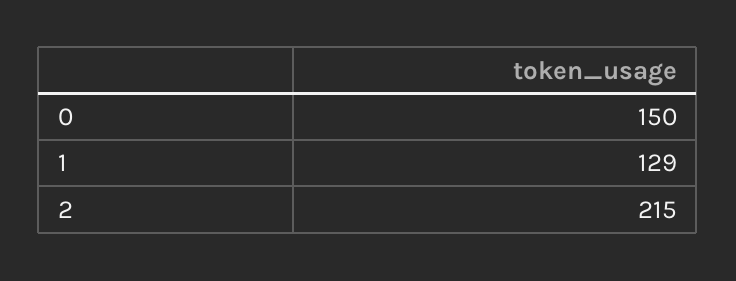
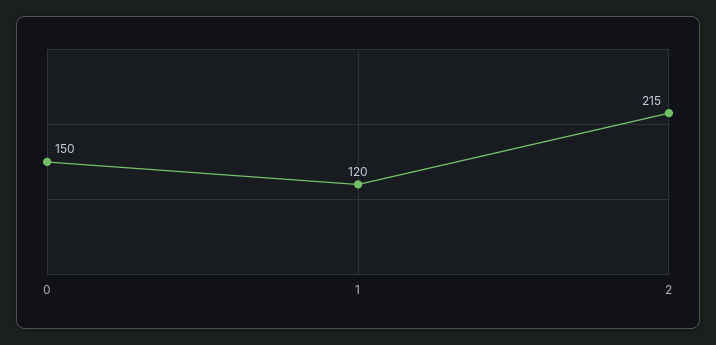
1: 129 -> 120

